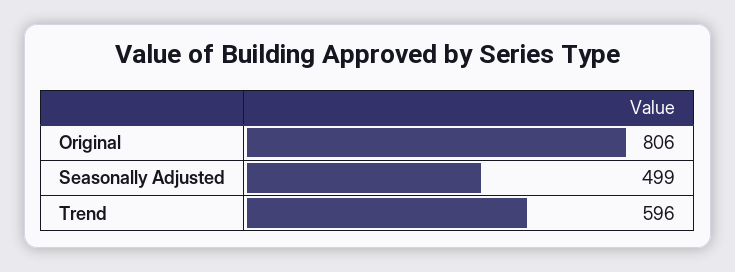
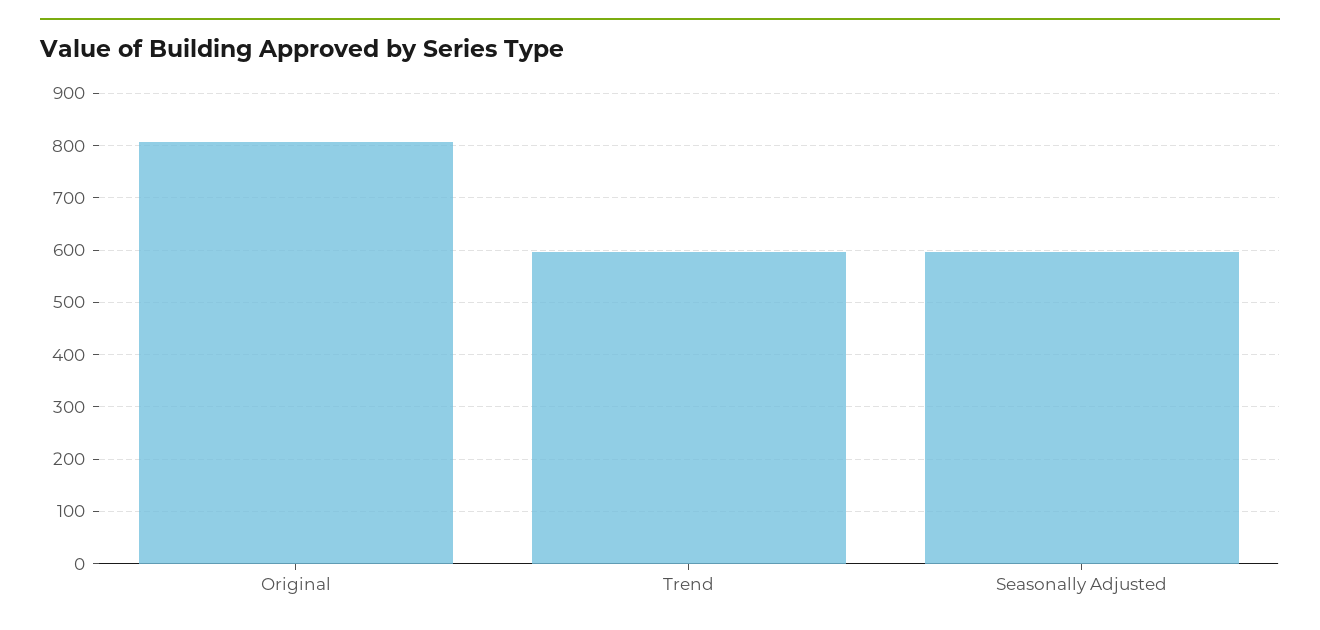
Seasonally Adjusted: 499 -> 600

